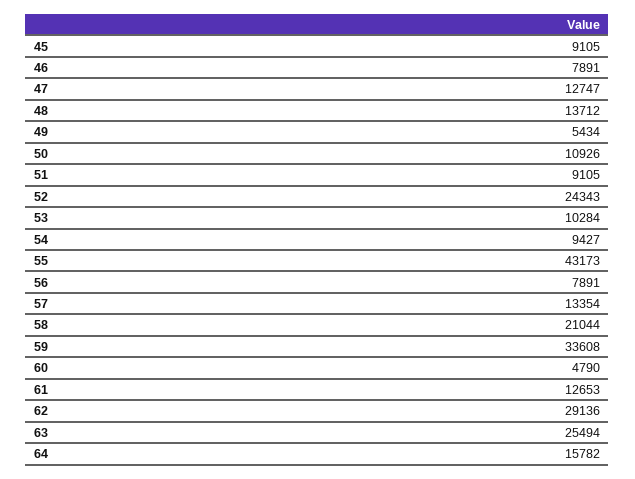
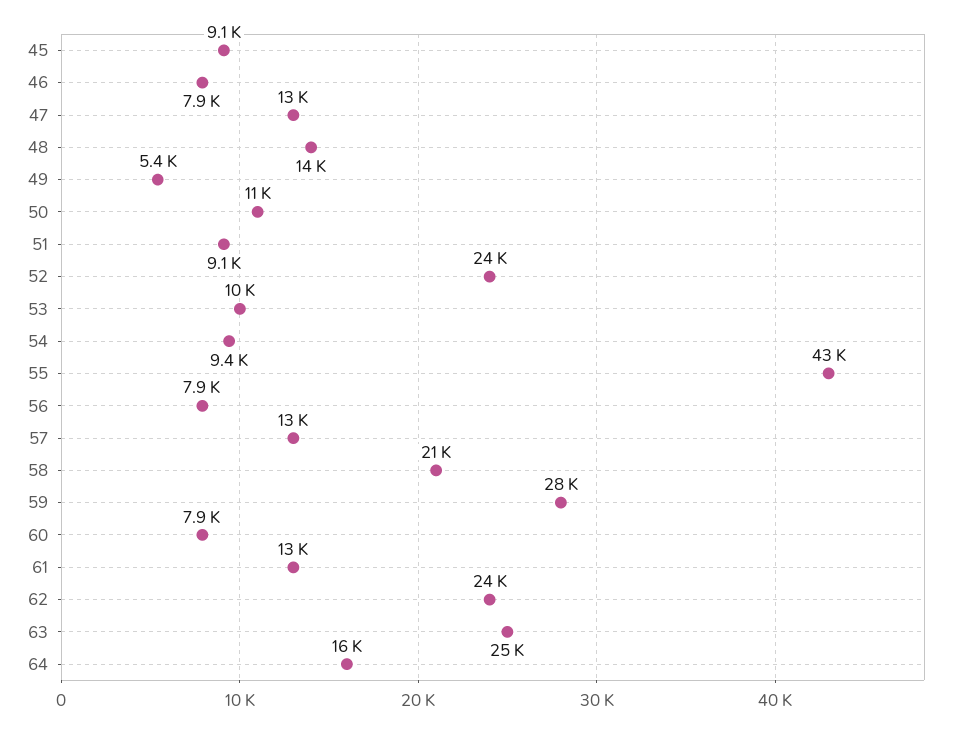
59: 33608 -> 28000
60: 4790 -> 7900
62: 29136 -> 24000

